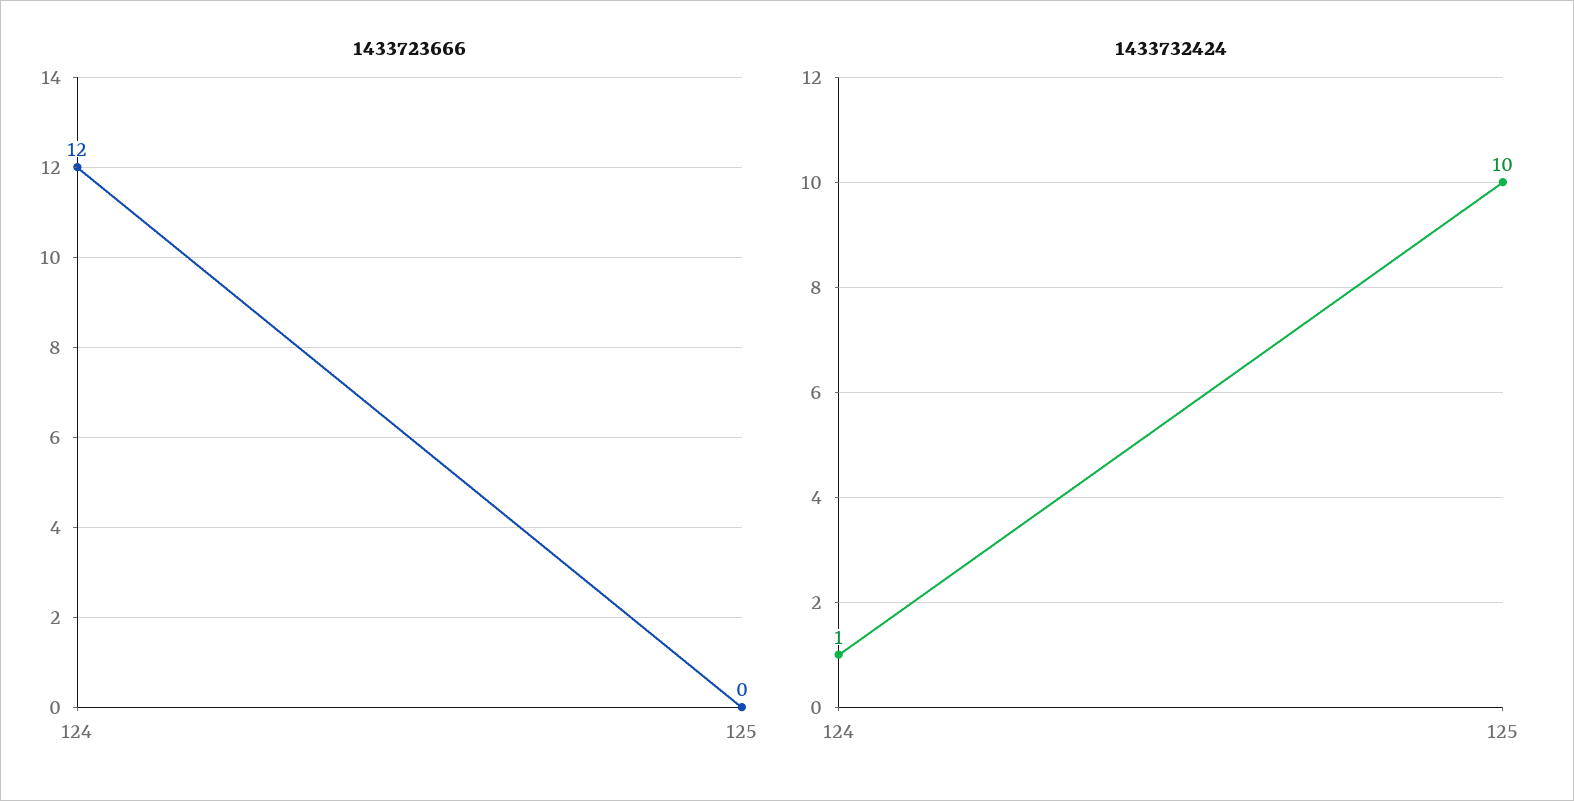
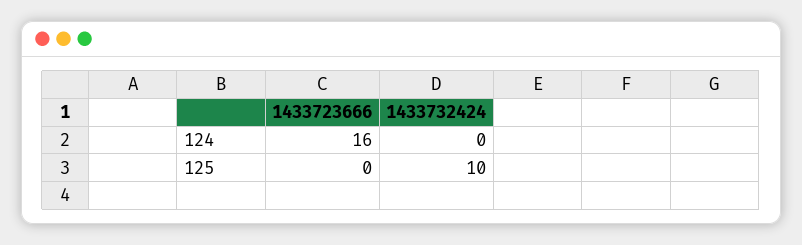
1433723666, 124: 12 -> 16
1433732424, 124: 1 -> 0

